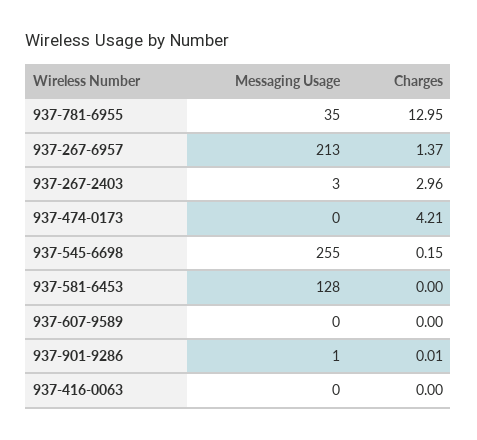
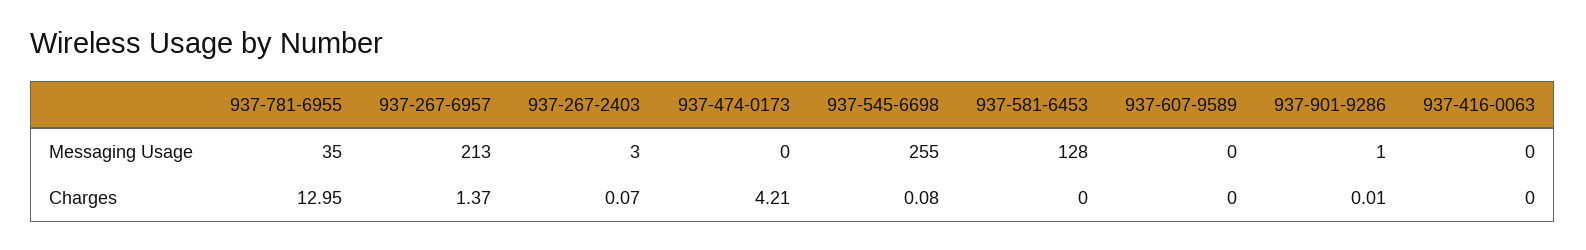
Charges, 937-267-2403: 2.96 -> 0.07
Charges, 937-545-6698: 0.15 -> 0.08

